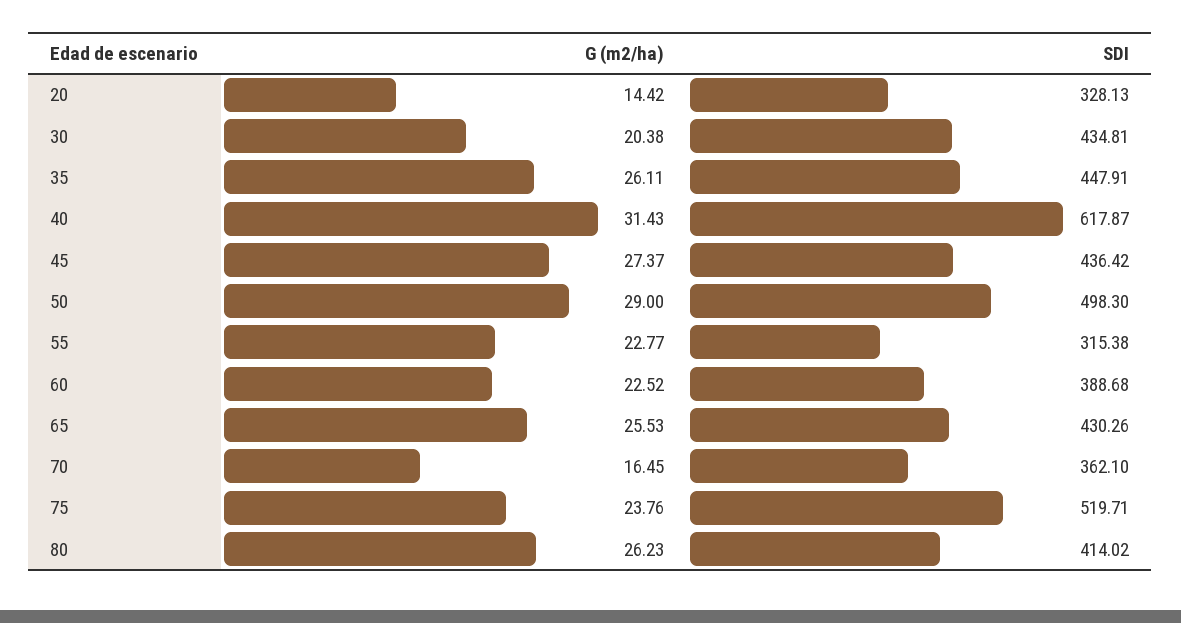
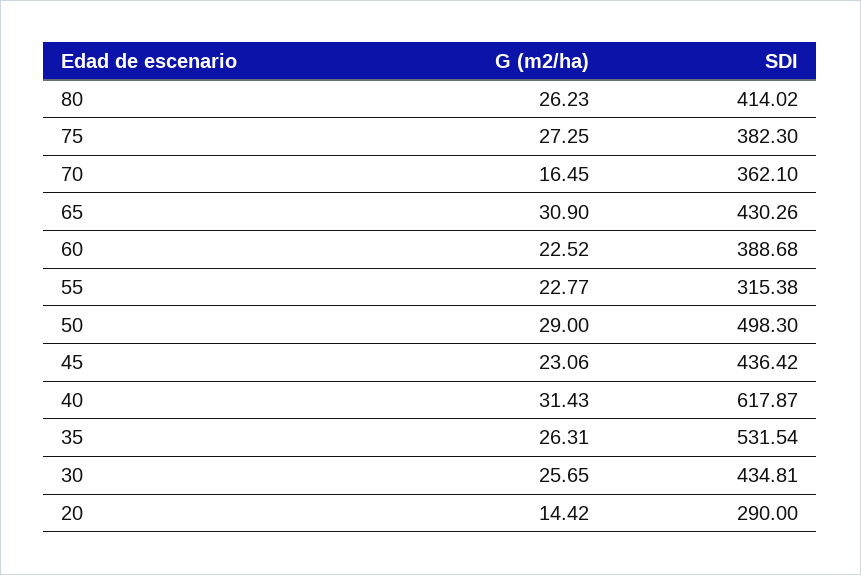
SDI, 20: 328.13 -> 290
G (m2/ha), 30: 20.38 -> 25.65
G (m2/ha), 35: 26.11 -> 26.31
SDI, 35: 447.91 -> 531.54
G (m2/ha), 45: 27.37 -> 23.06
G (m2/ha), 65: 25.53 -> 30.9
G (m2/ha), 75: 23.76 -> 27.25
SDI, 75: 519.71 -> 382.3

